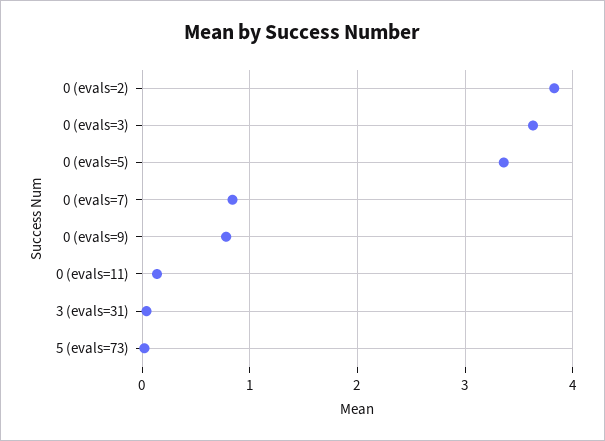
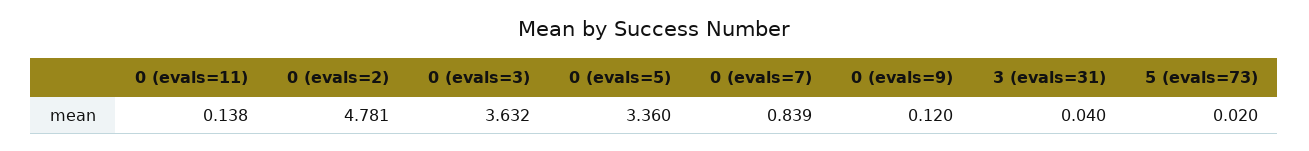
0 (evals=2): 3.8 -> 4.781
0 (evals=9): 0.8 -> 0.12

